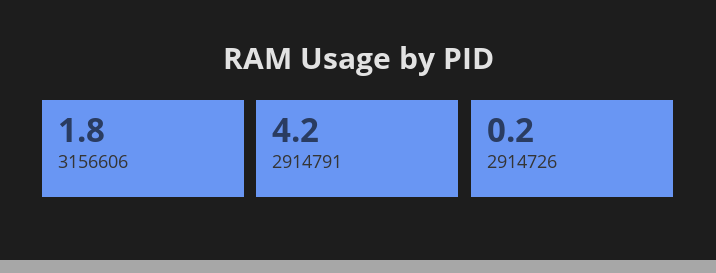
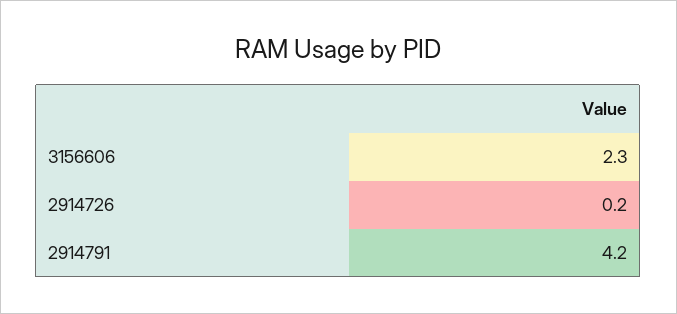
3156606: 1.8 -> 2.3

